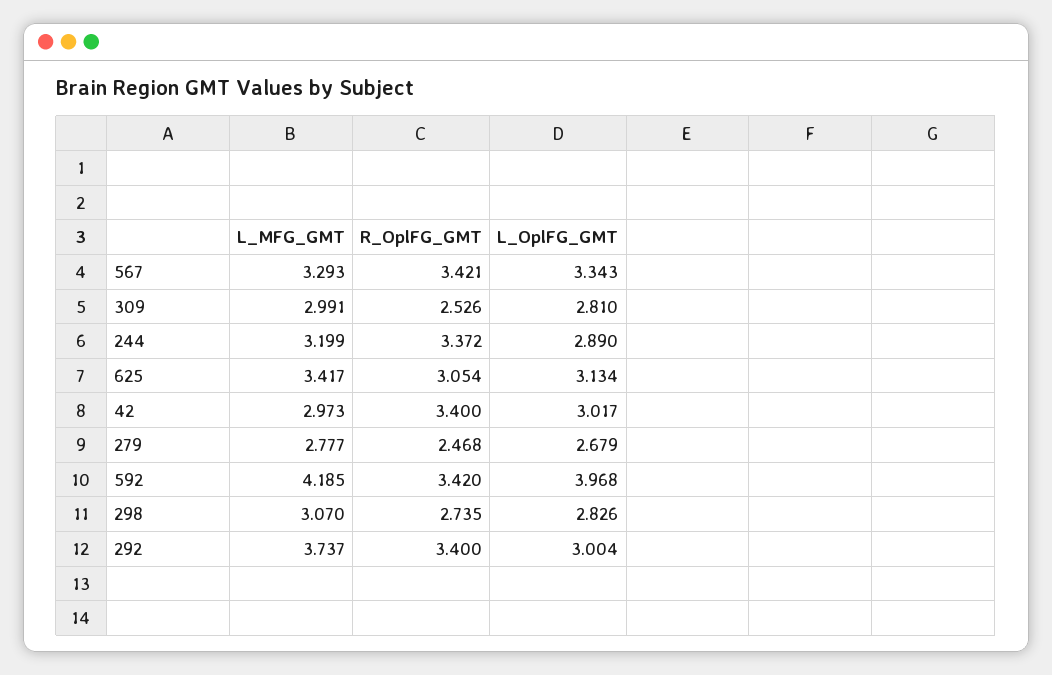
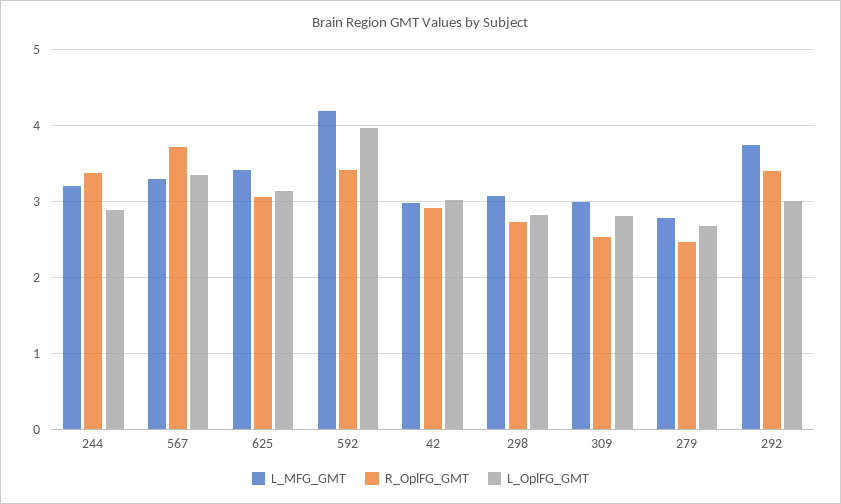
R_OplFG_GMT, 567: 3.421 -> 3.7
R_OplFG_GMT, 42: 3.4 -> 2.9

